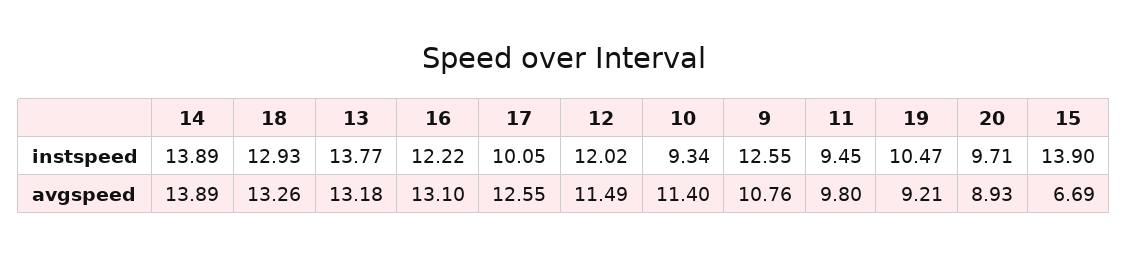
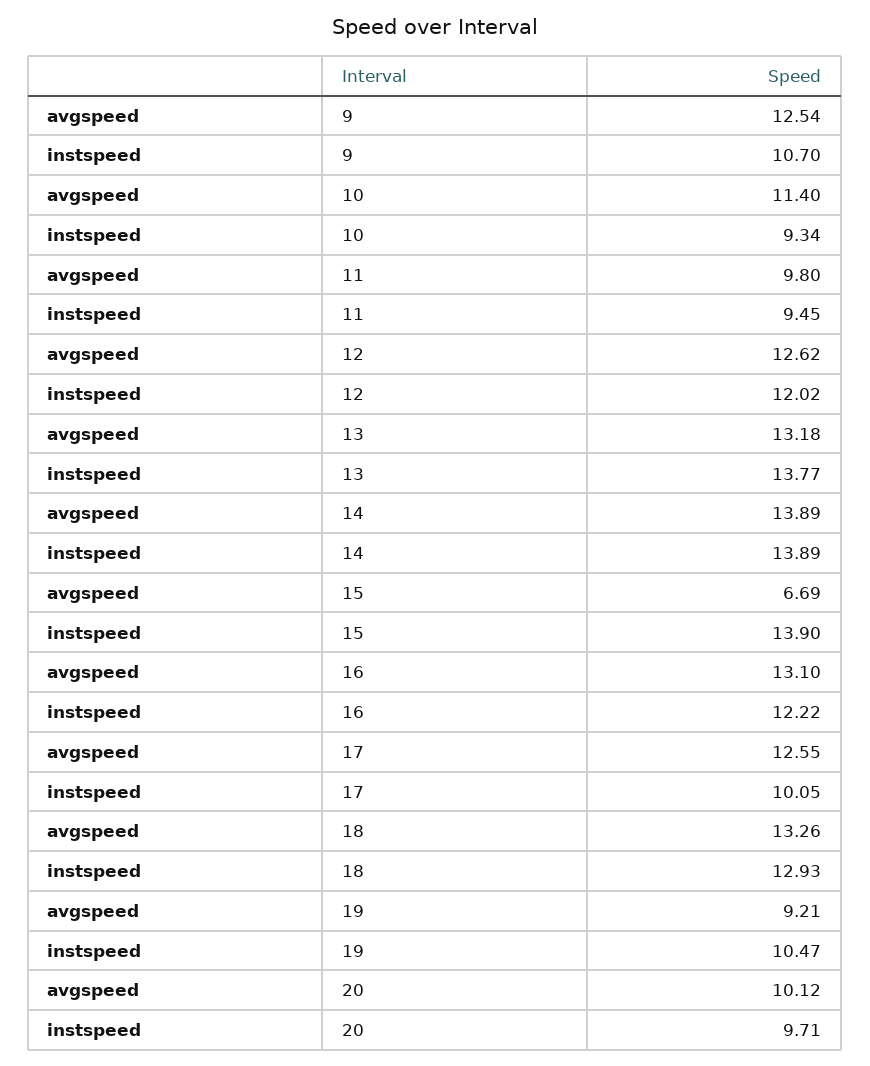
9, instspeed: 12.55 -> 10.7
12, avgspeed: 11.49 -> 12.62
9, avgspeed: 10.76 -> 12.54
20, avgspeed: 8.93 -> 10.12

